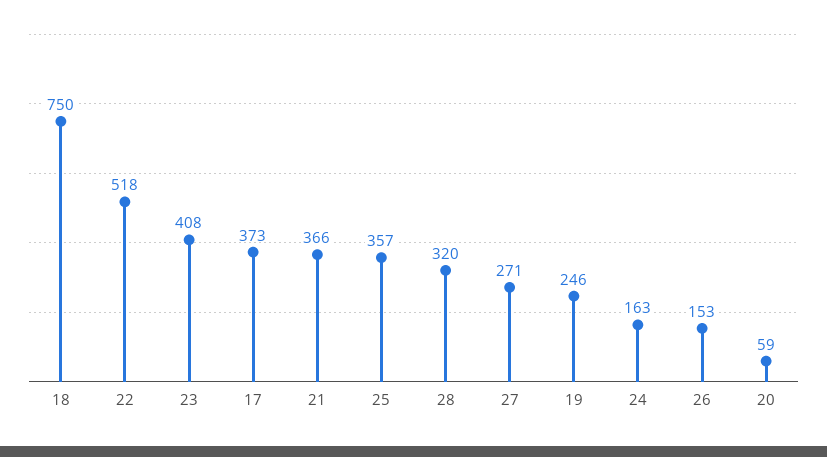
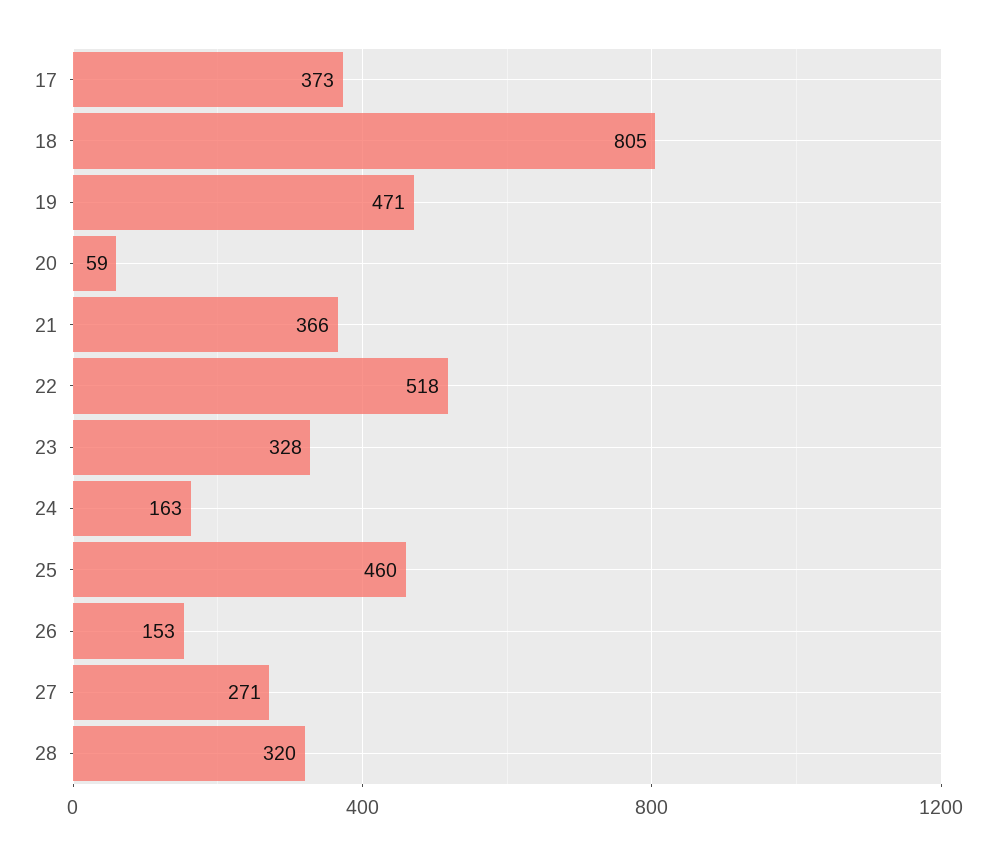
18: 750 -> 805
23: 408 -> 328
25: 357 -> 460
19: 246 -> 471

